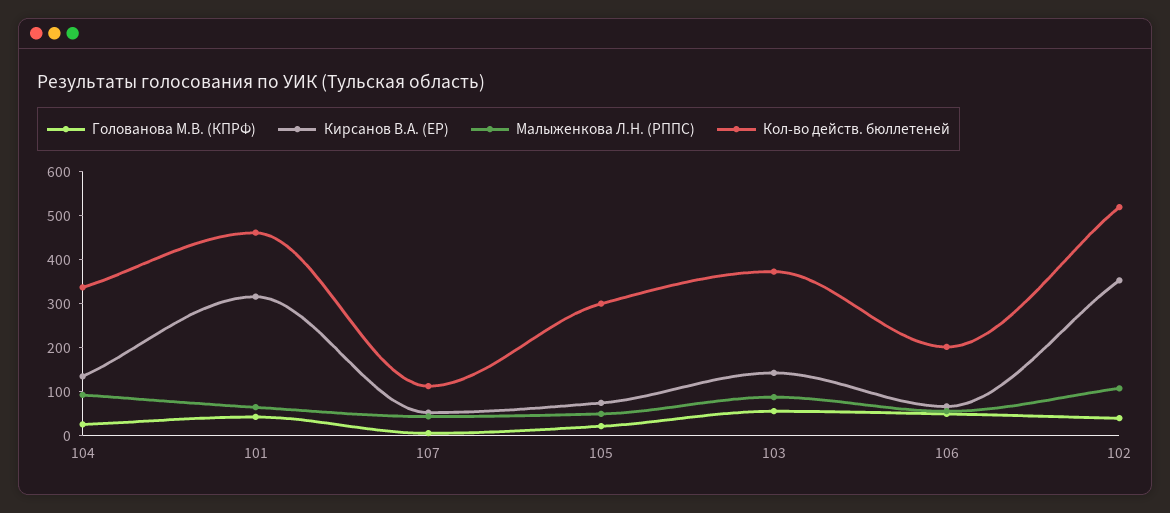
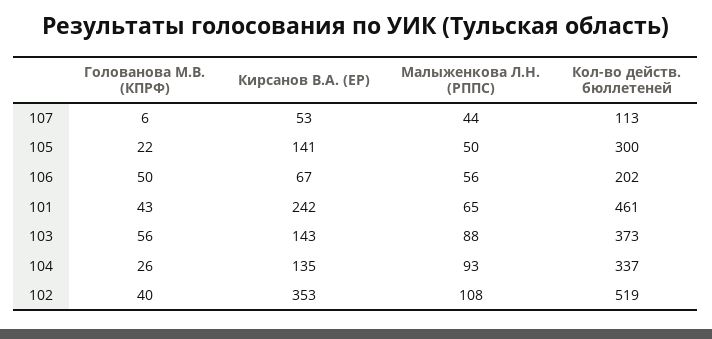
Кирсанов В.А. (ЕР), 101: 320 -> 242
Кирсанов В.А. (ЕР), 105: 80 -> 141

